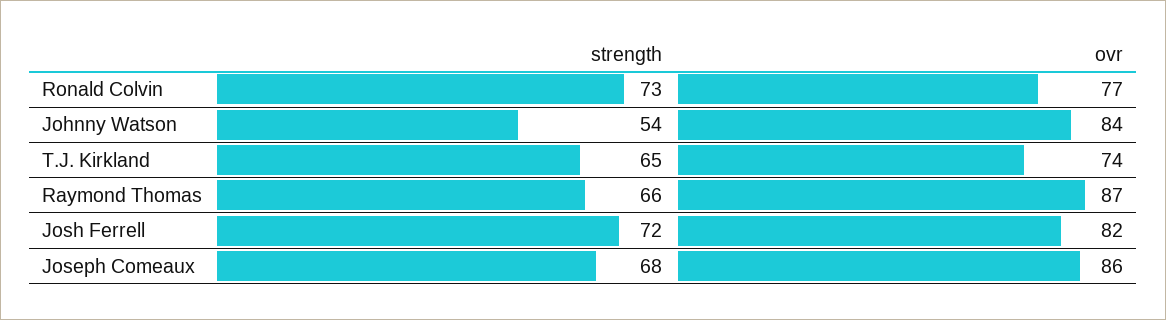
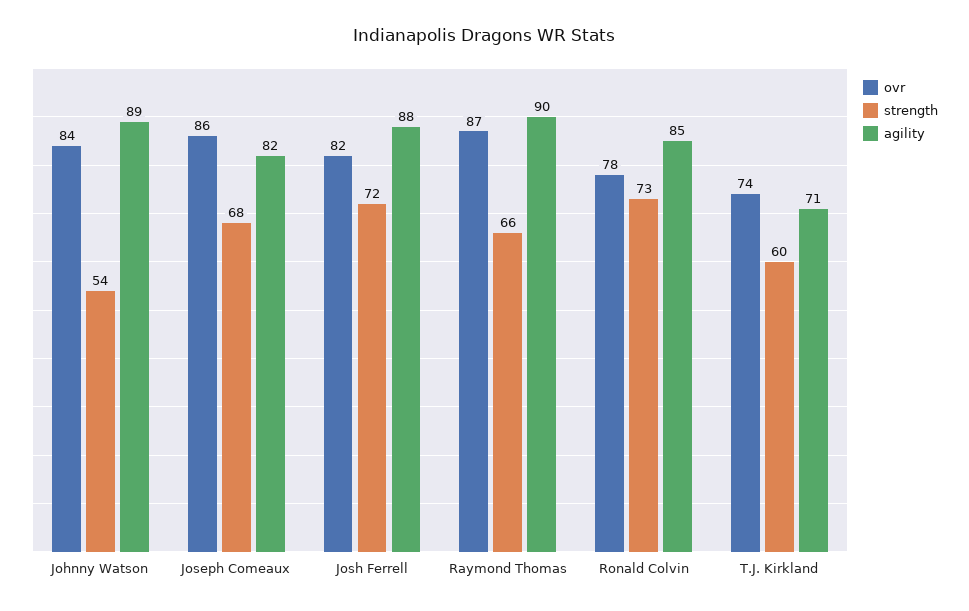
ovr, Ronald Colvin: 77 -> 78
strength, T.J. Kirkland: 65 -> 60
agility, Johnny Watson: none -> 89
agility, Joseph Comeaux: none -> 82
agility, Josh Ferrell: none -> 88
agility, Raymond Thomas: none -> 90
agility, Ronald Colvin: none -> 85
agility, T.J. Kirkland: none -> 71

